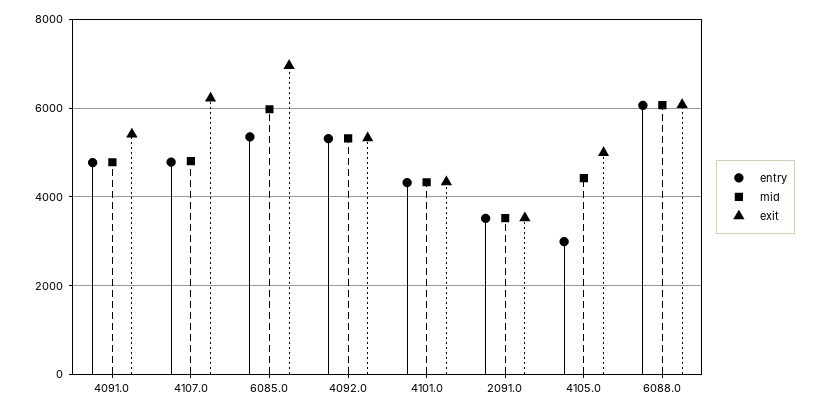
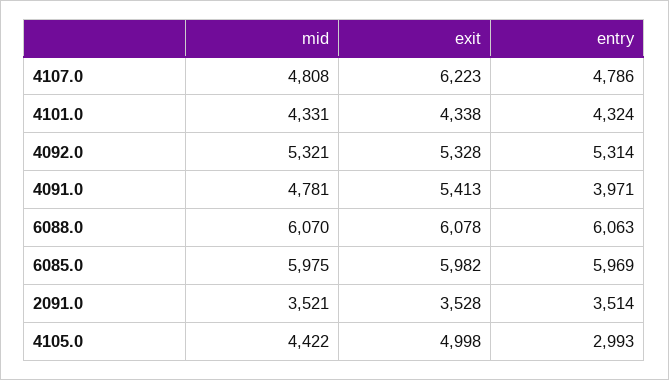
entry, 4091.0: 4800 -> 3971
entry, 6085.0: 5400 -> 5969
exit, 6085.0: 7000 -> 5982

